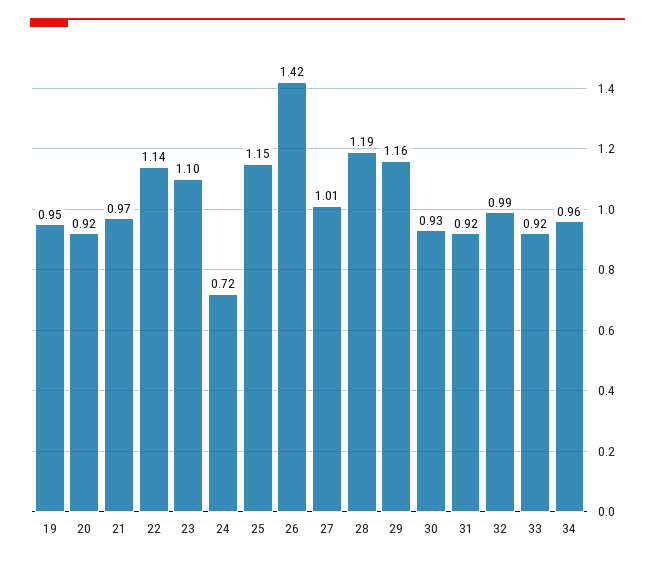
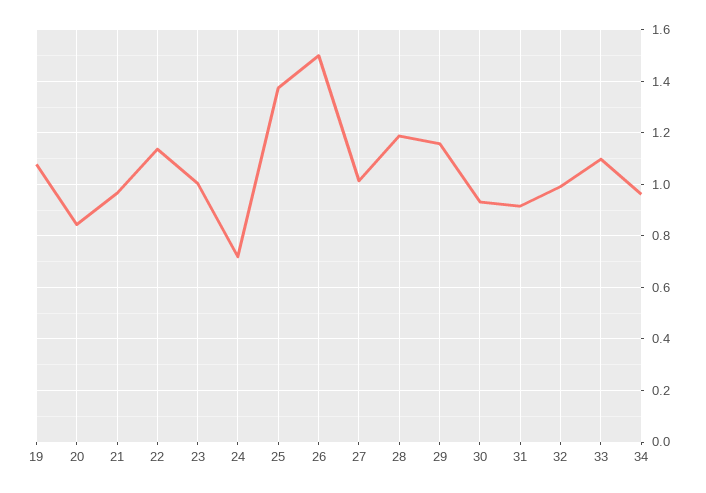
19: 0.95 -> 1.075
20: 0.92 -> 0.85
23: 1.1 -> 1
25: 1.15 -> 1.375
26: 1.42 -> 1.5
33: 0.92 -> 1.1

